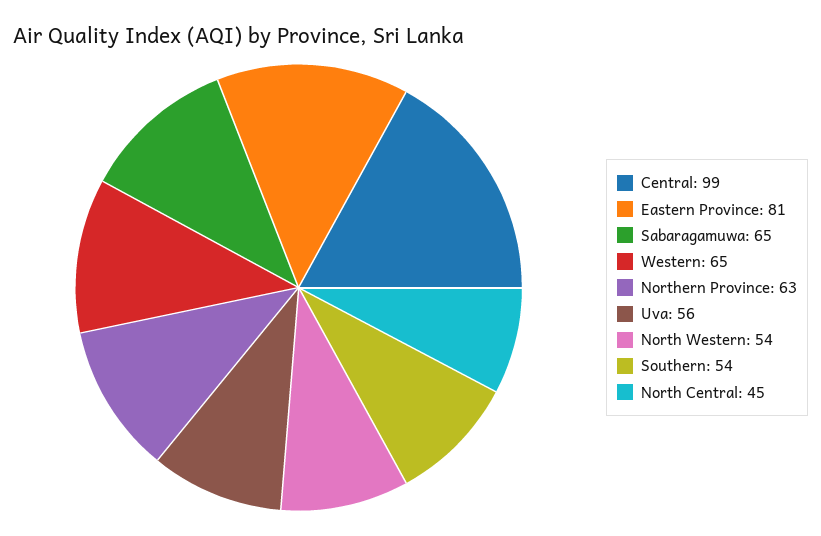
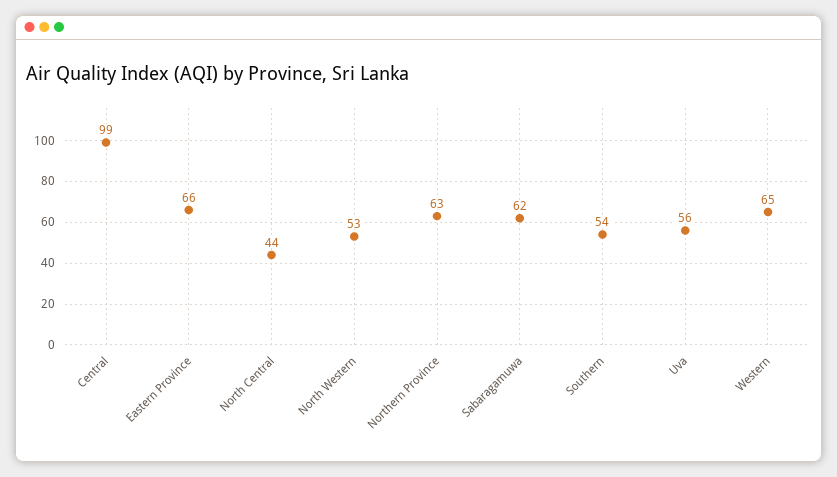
Eastern Province: 81 -> 66
Sabaragamuwa: 65 -> 62
North Western: 54 -> 53
North Central: 45 -> 44

